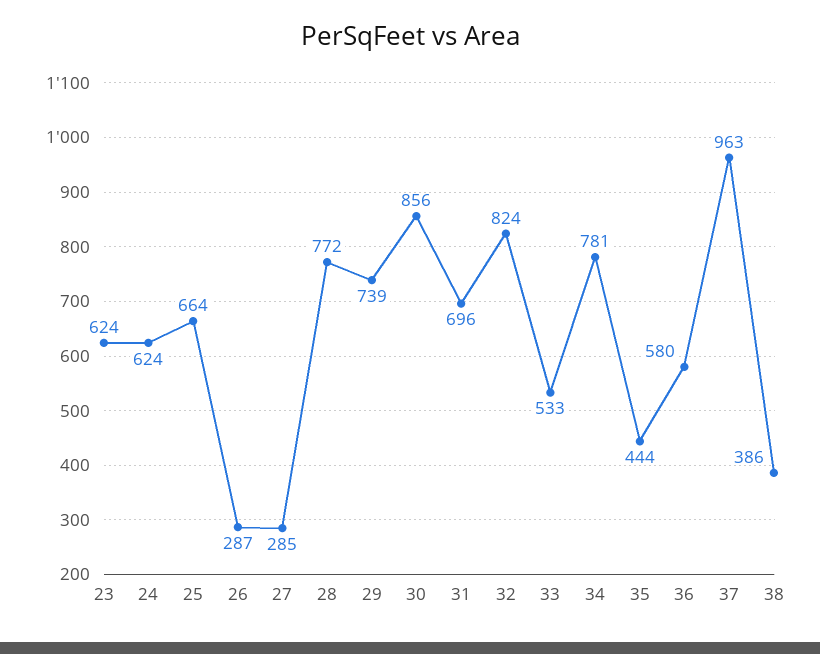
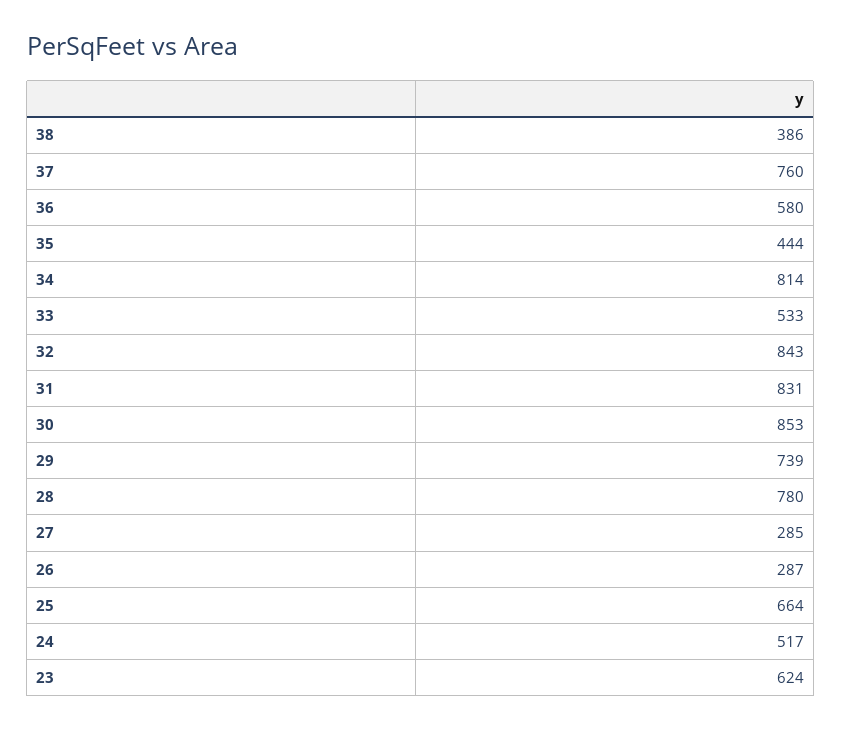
24: 624 -> 517
28: 772 -> 780
30: 856 -> 853
31: 696 -> 831
32: 824 -> 843
34: 781 -> 814
37: 963 -> 760

